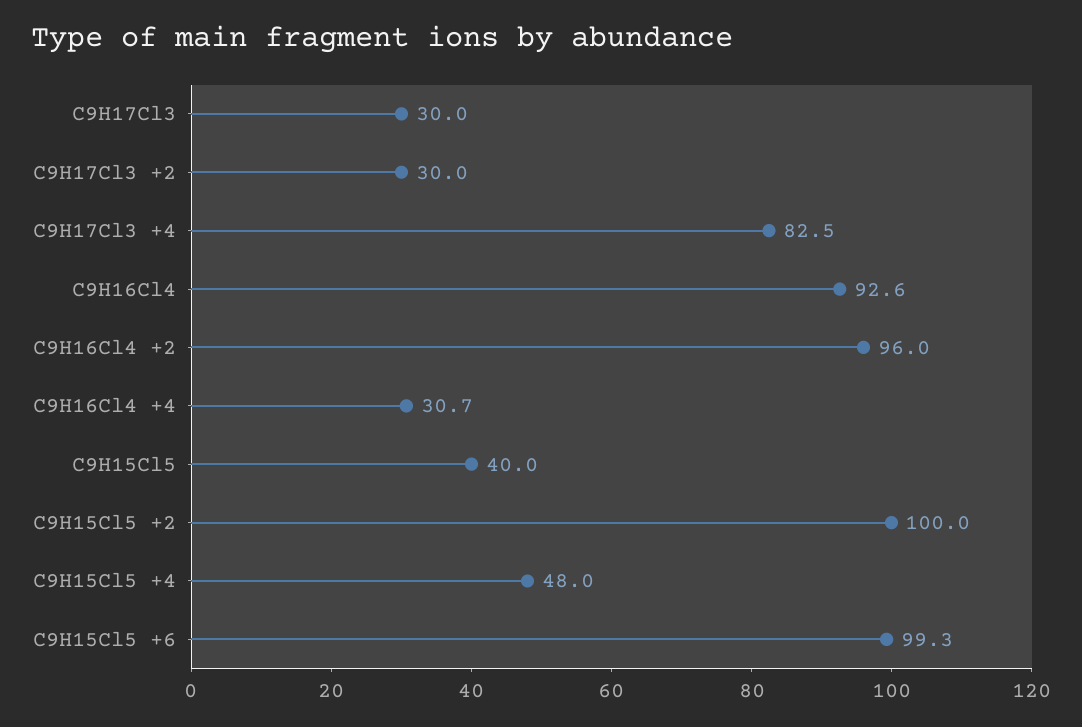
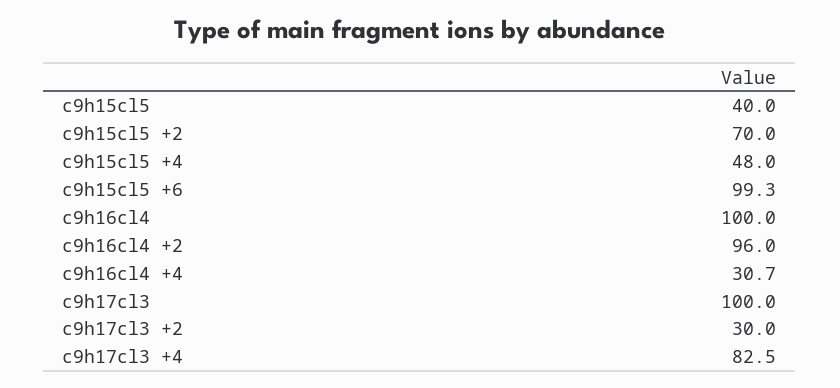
C9H17Cl3: 30 -> 100
C9H16Cl4: 92.6 -> 100
C9H15Cl5 +2: 100 -> 70

